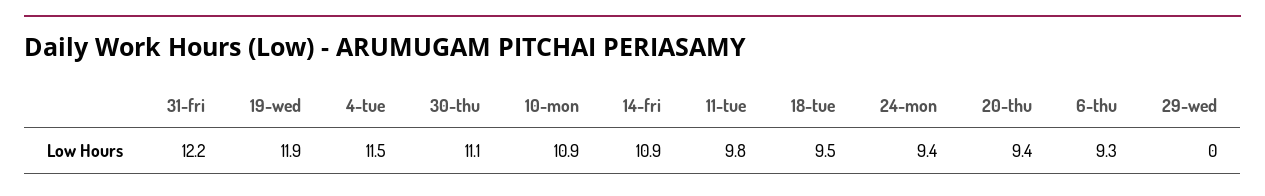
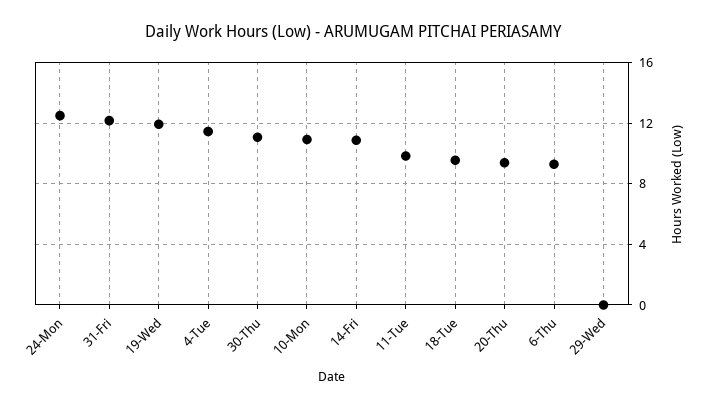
24-mon: 9.4 -> 12.5

